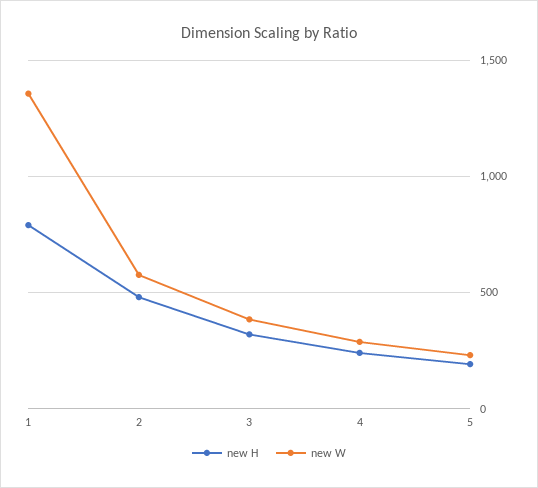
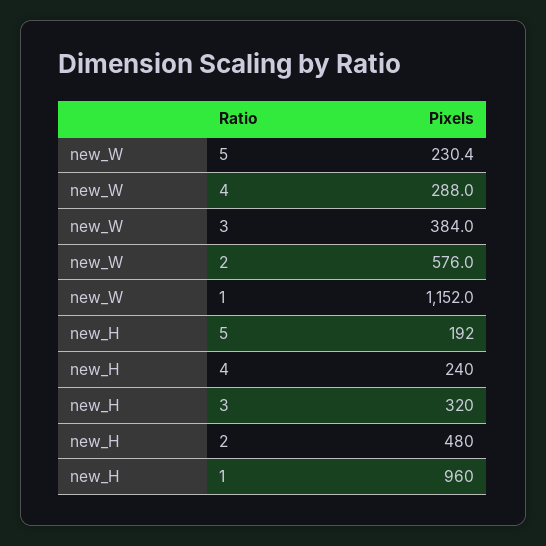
new H, 1: 800 -> 960
new W, 1: 1350 -> 1152

